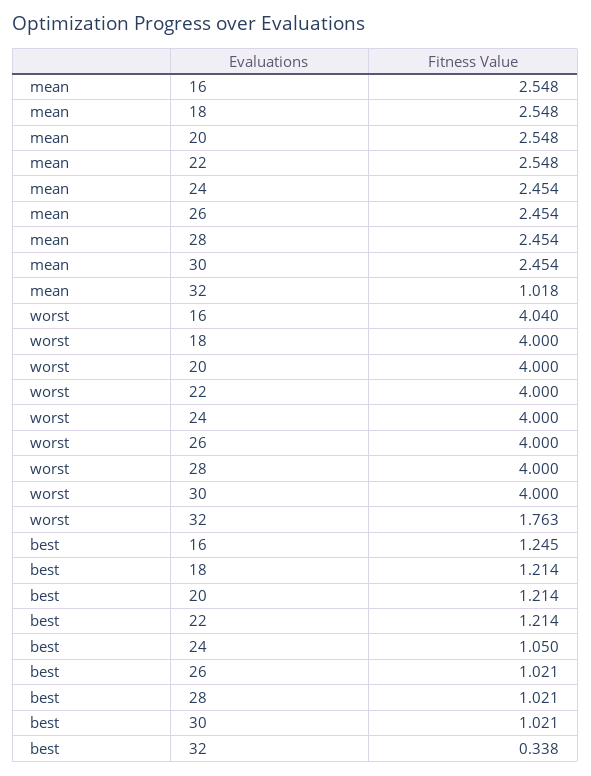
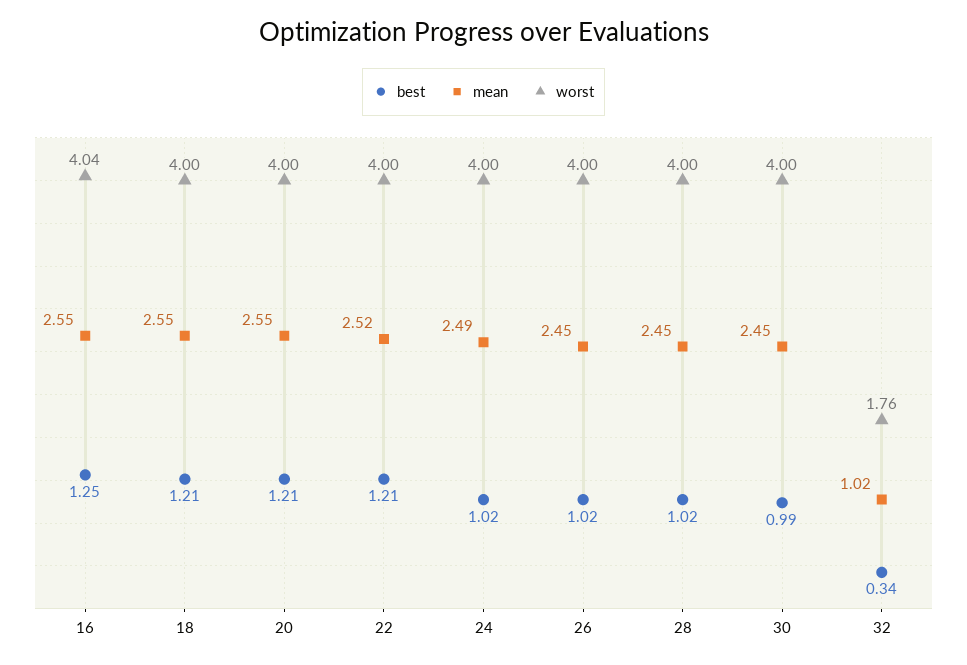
mean, 22: 2.548 -> 2.52
mean, 24: 2.454 -> 2.49
best, 24: 1.05 -> 1.02
best, 30: 1.021 -> 0.99

